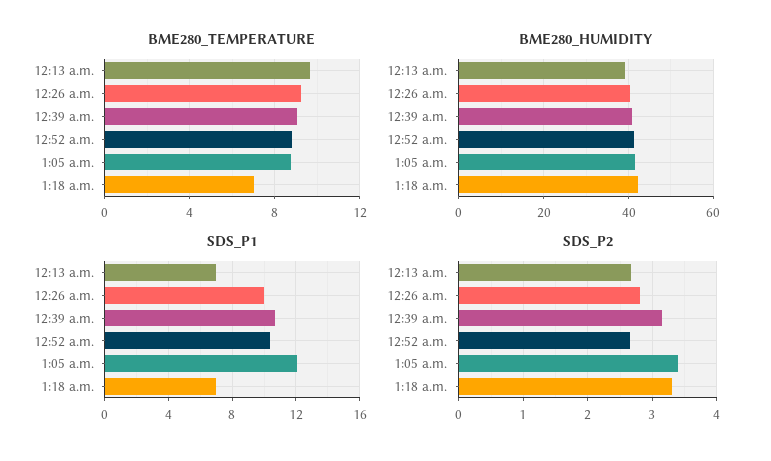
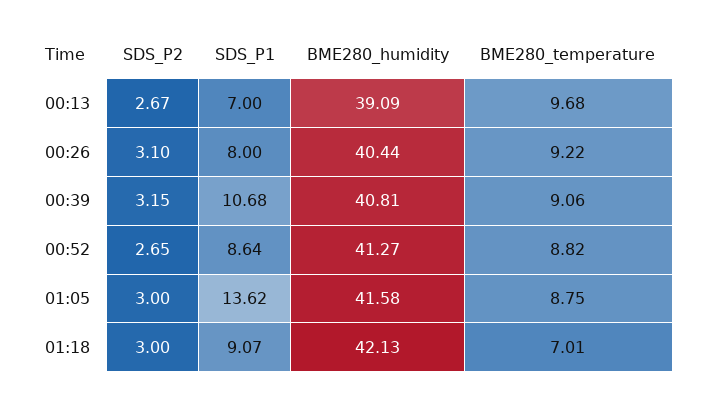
SDS_P1, 12:26 a.m.: 10 -> 8
SDS_P1, 12:52 a.m.: 10.5 -> 8.64
SDS_P1, 1:05 a.m.: 12 -> 13.62
SDS_P1, 1:18 a.m.: 7 -> 9.07
SDS_P2, 12:26 a.m.: 2.8 -> 3.1
SDS_P2, 1:05 a.m.: 3.4 -> 3
SDS_P2, 1:18 a.m.: 3.3 -> 3

